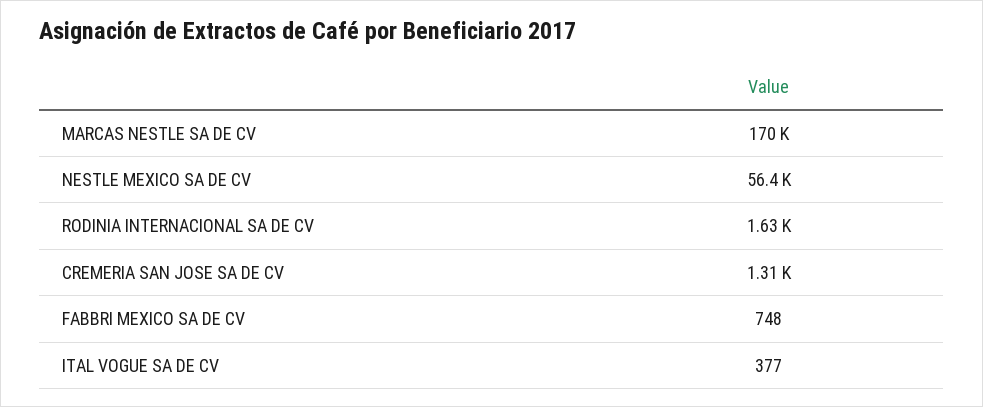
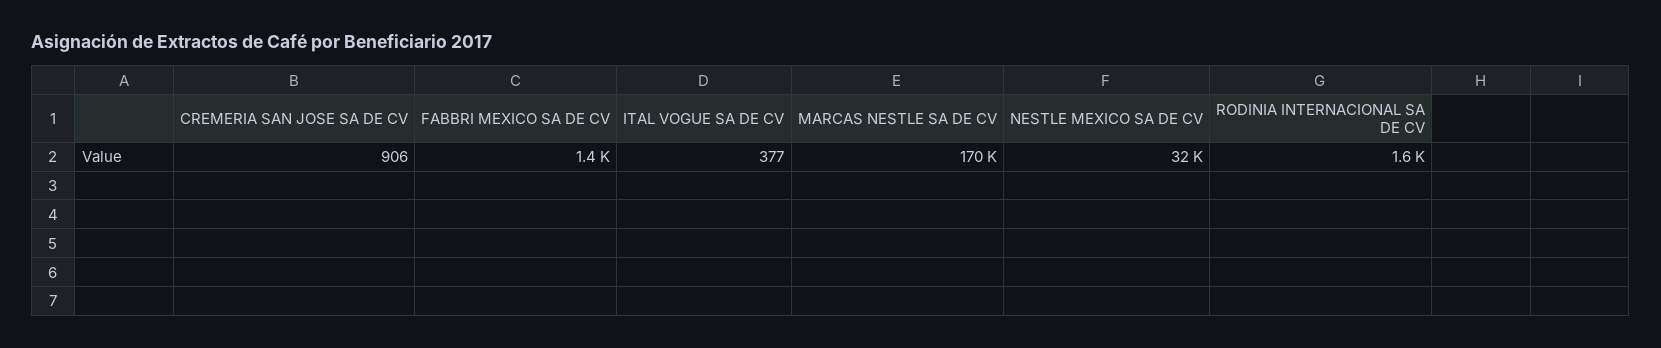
NESTLE MEXICO SA DE CV: 56400 -> 32000
CREMERIA SAN JOSE SA DE CV: 1310 -> 906
FABBRI MEXICO SA DE CV: 748 -> 1400

